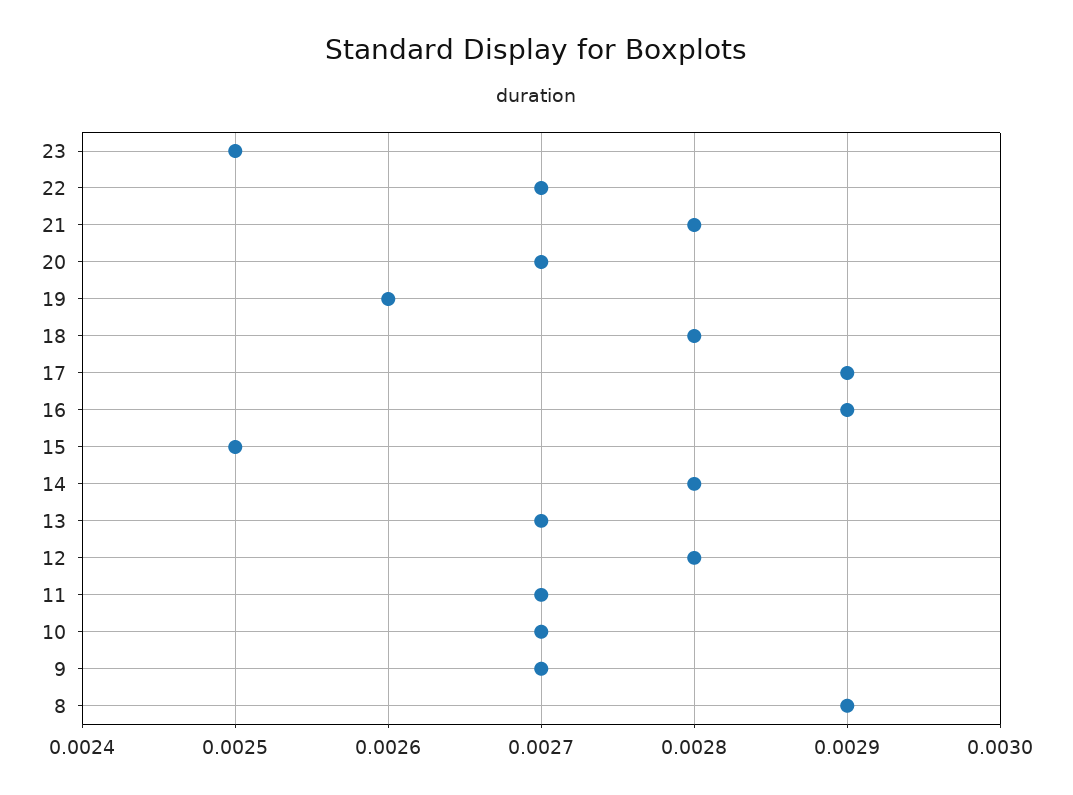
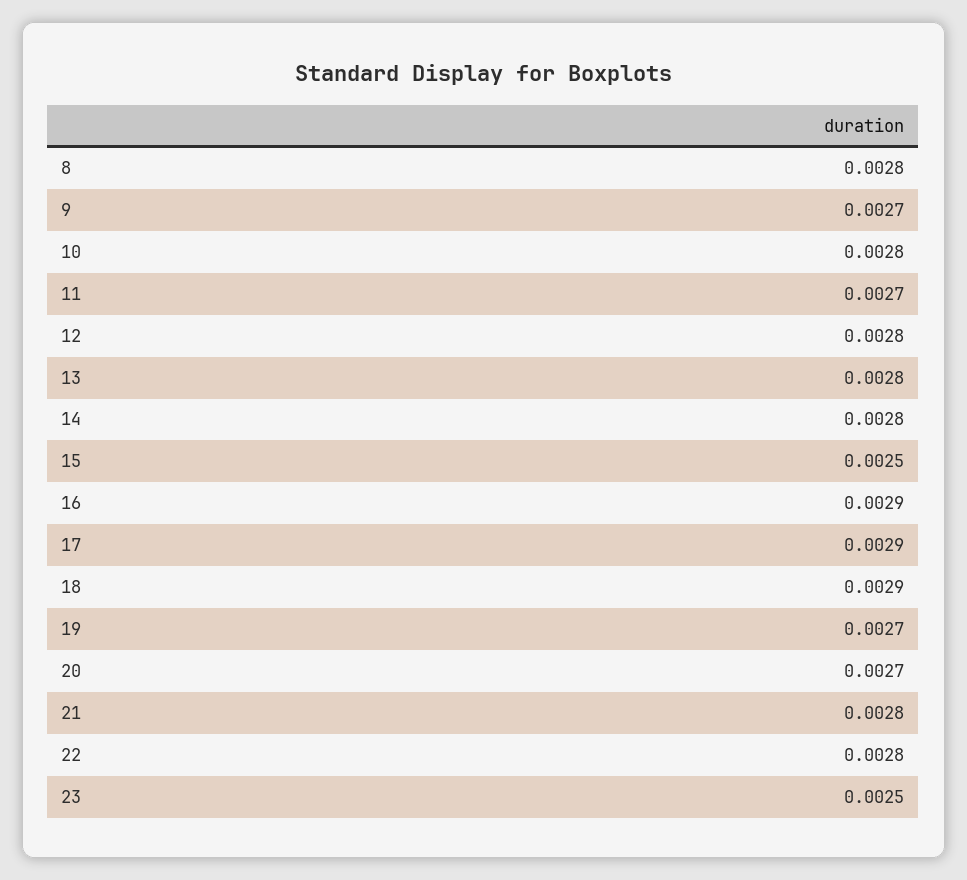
22: 0.0027 -> 0.0028
19: 0.0026 -> 0.0027
18: 0.0028 -> 0.0029
13: 0.0027 -> 0.0028
10: 0.0027 -> 0.0028
8: 0.0029 -> 0.0028

